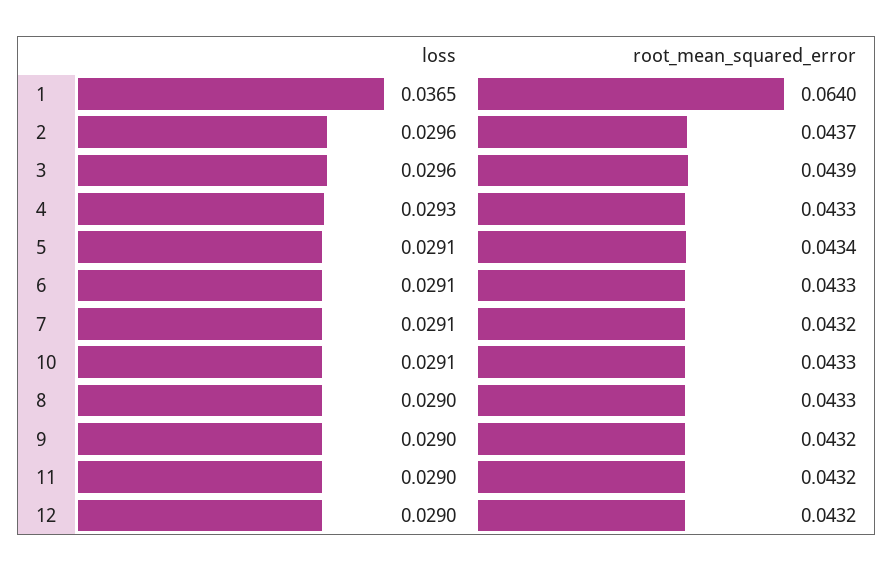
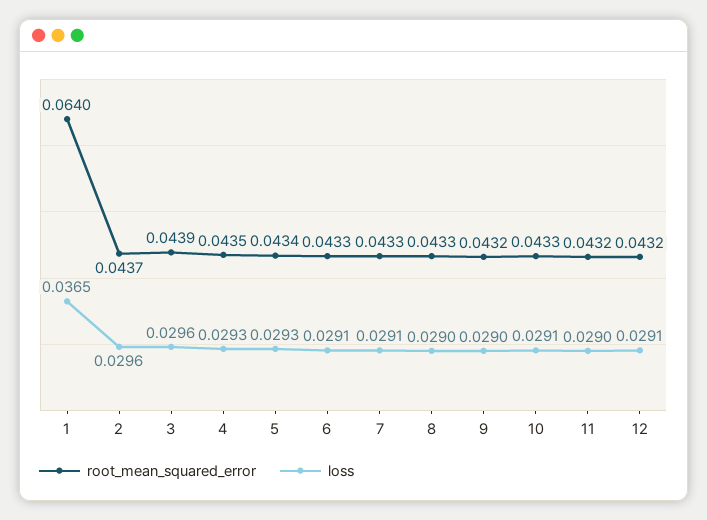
root_mean_squared_error, 4: 0.0433 -> 0.0435
loss, 5: 0.0291 -> 0.0293
root_mean_squared_error, 7: 0.0432 -> 0.0433
loss, 12: 0.029 -> 0.0291

